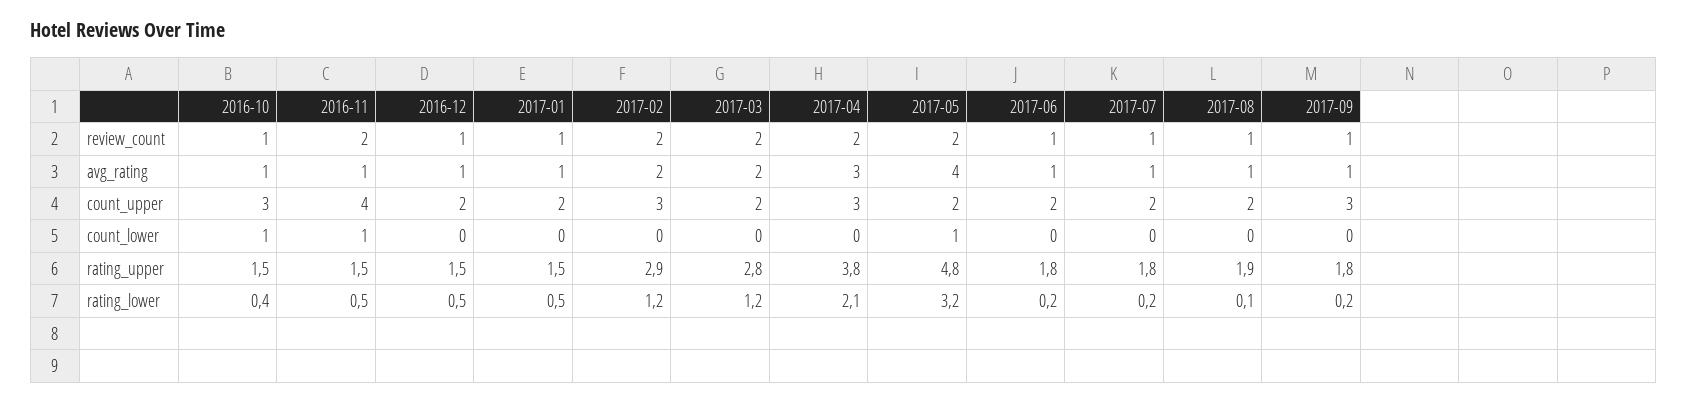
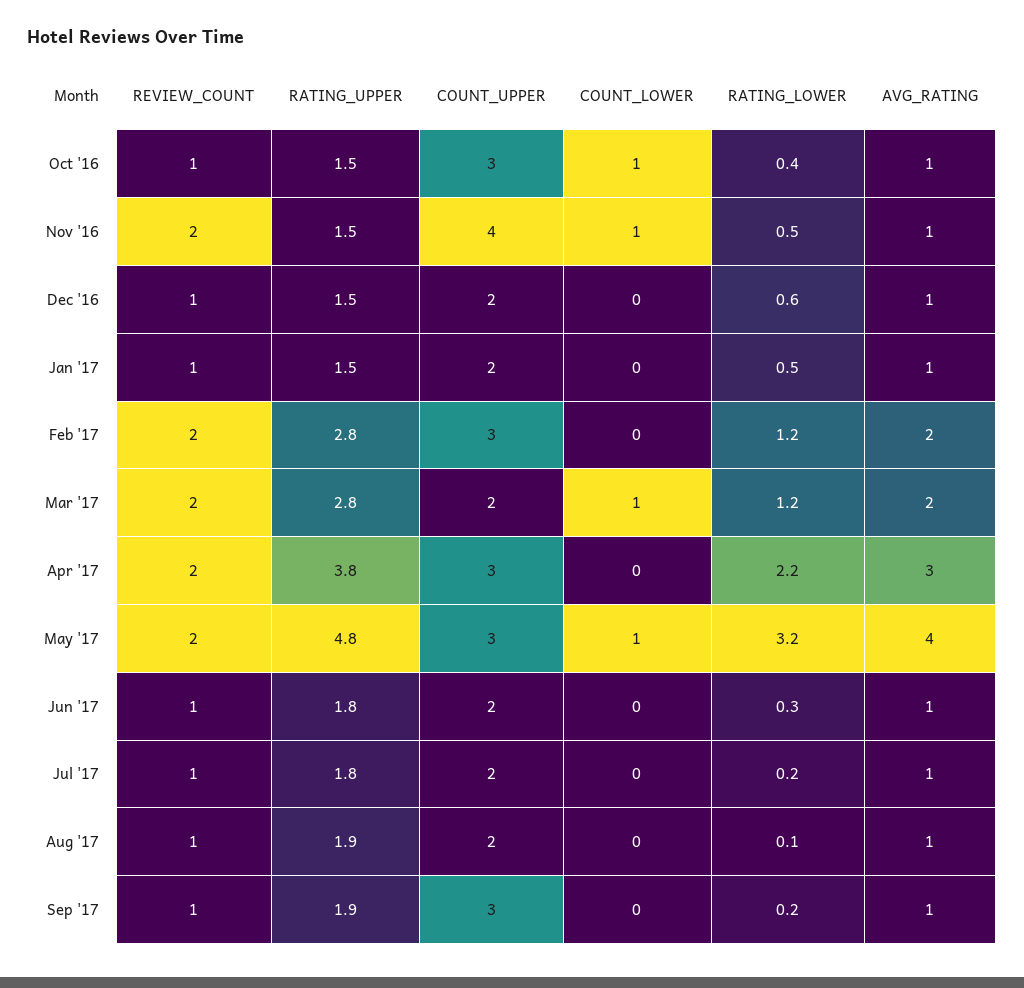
2017-05, count_upper: 2 -> 3
2017-03, count_lower: 0 -> 1
2017-02, rating_upper: 2.9 -> 2.8
2017-09, rating_upper: 1.8 -> 1.9
2016-12, rating_lower: 0.5 -> 0.6
2017-04, rating_lower: 2.1 -> 2.2
2017-06, rating_lower: 0.2 -> 0.3

